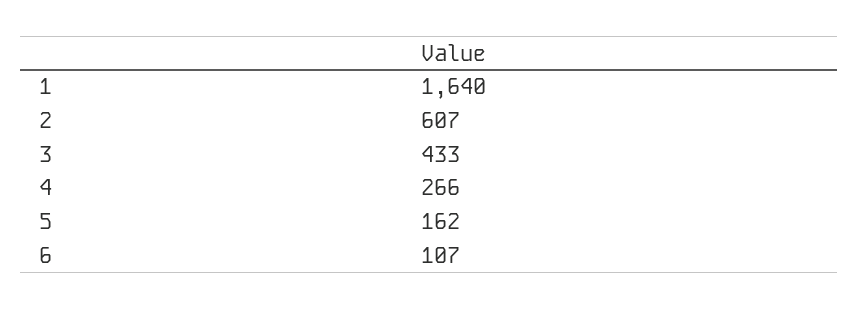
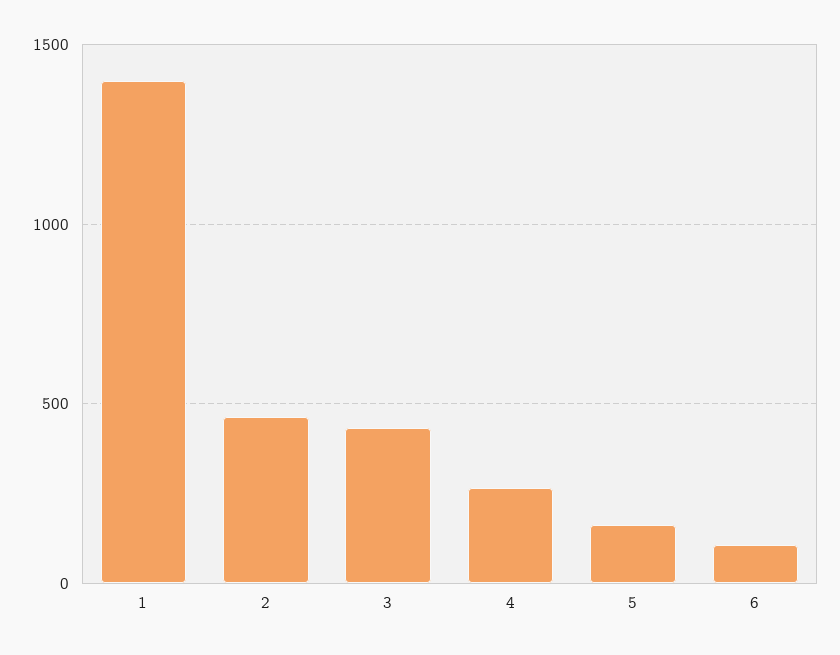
1: 1640 -> 1400
2: 607 -> 450

